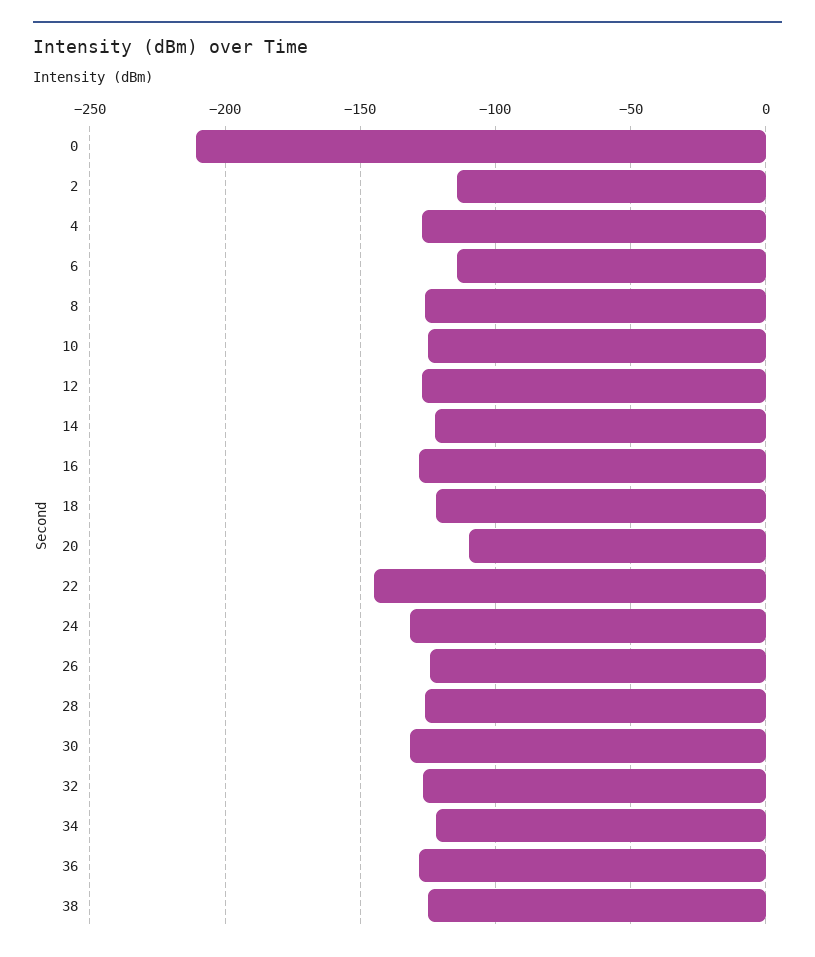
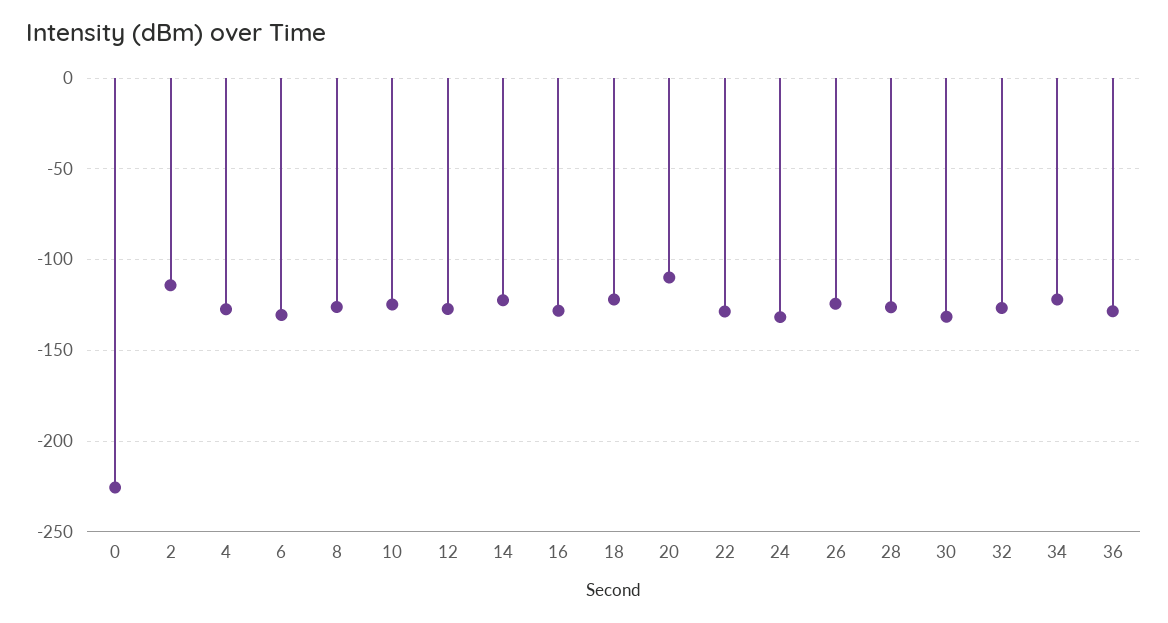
0: -210 -> -225
6: -115 -> -130
22: -145 -> -130
38: -125 -> none

